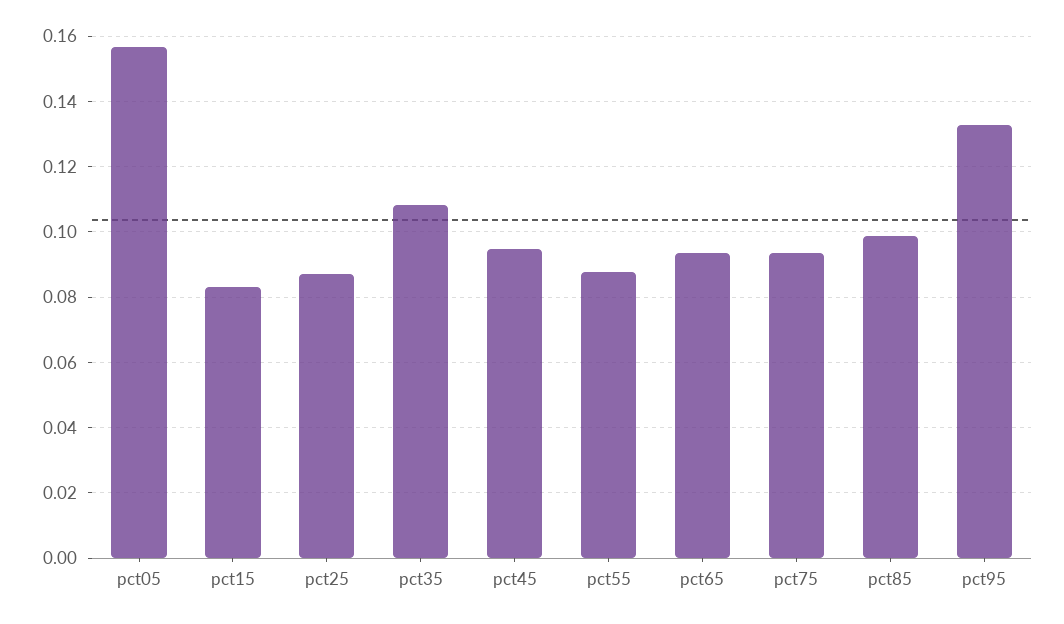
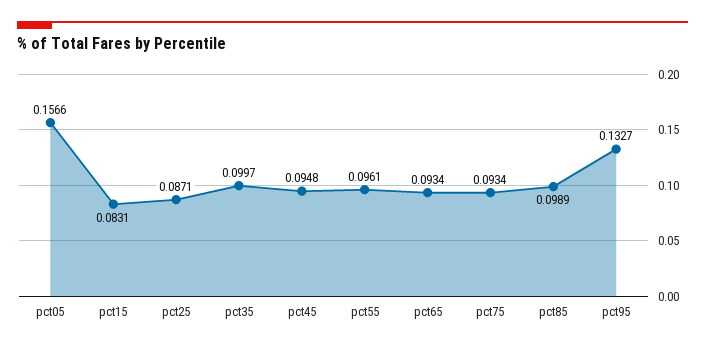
pct35: 0.108 -> 0.0997
pct55: 0.088 -> 0.0961

